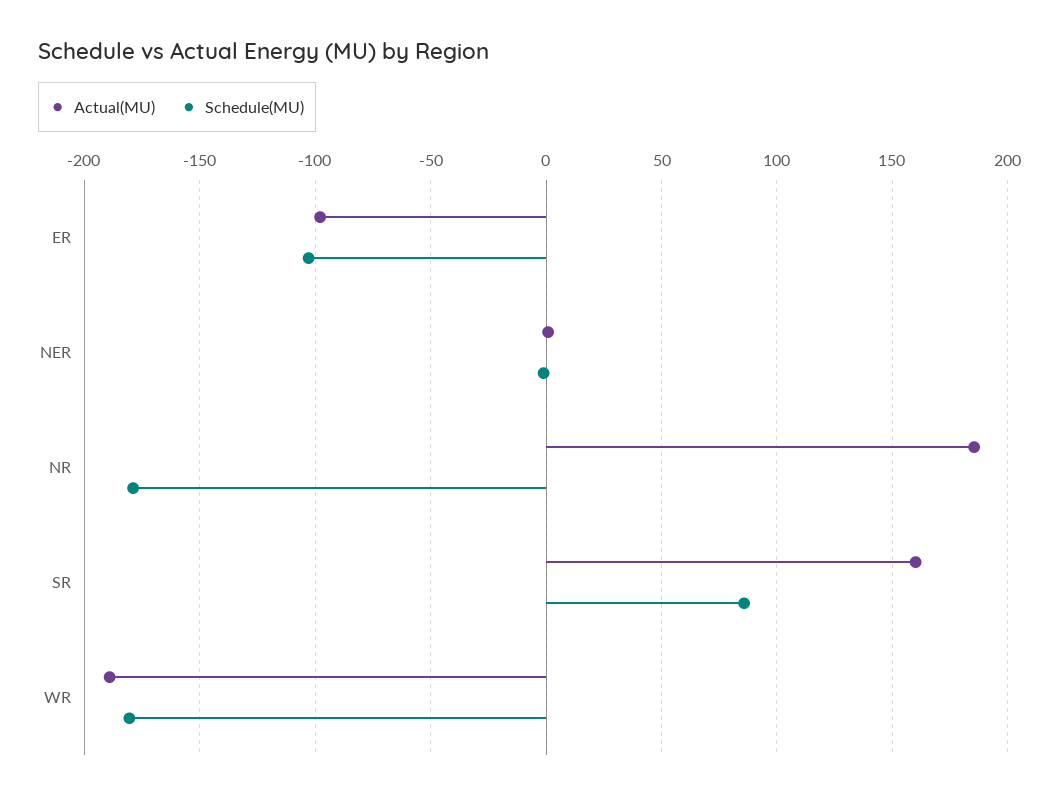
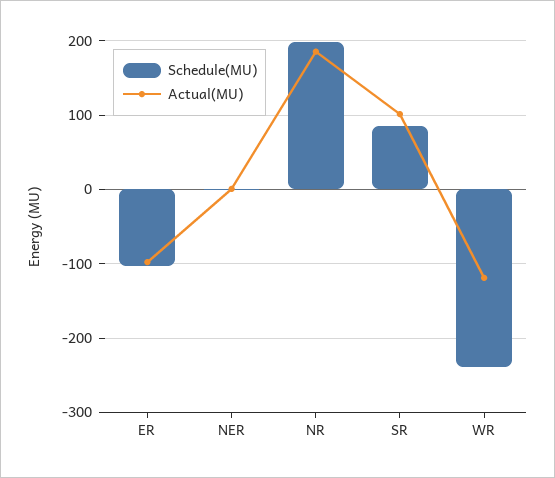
Schedule(MU), NR: -180 -> 200
Actual(MU), SR: 160 -> 100
Actual(MU), WR: -190 -> -120
Schedule(MU), WR: -180 -> -240

